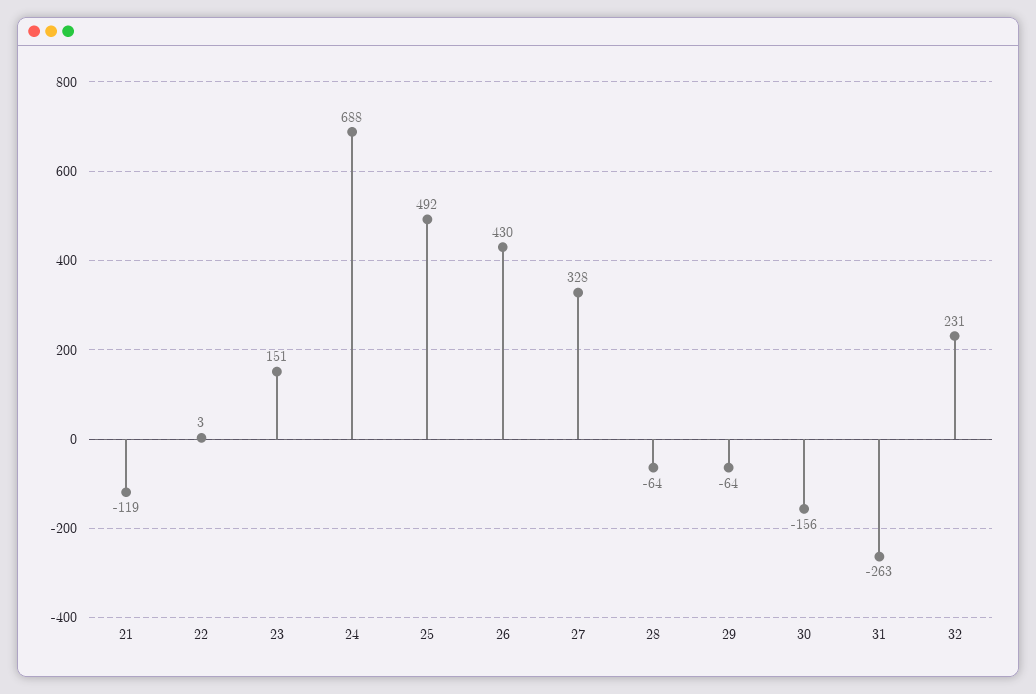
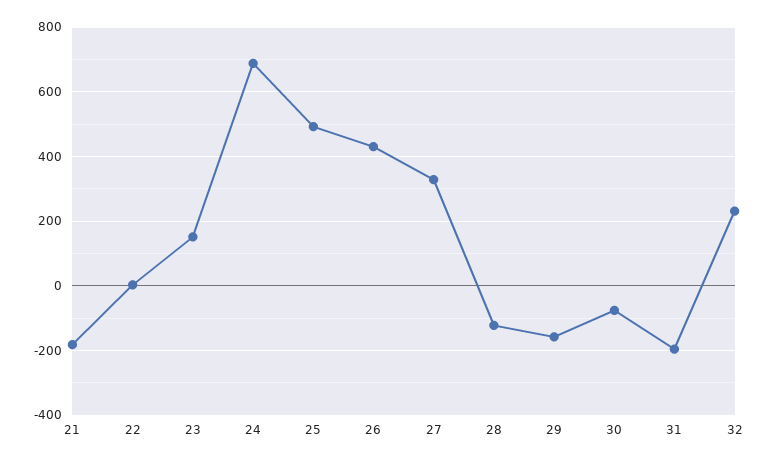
21: -119 -> -180
28: -64 -> -120
29: -64 -> -160
30: -156 -> -80
31: -263 -> -200

